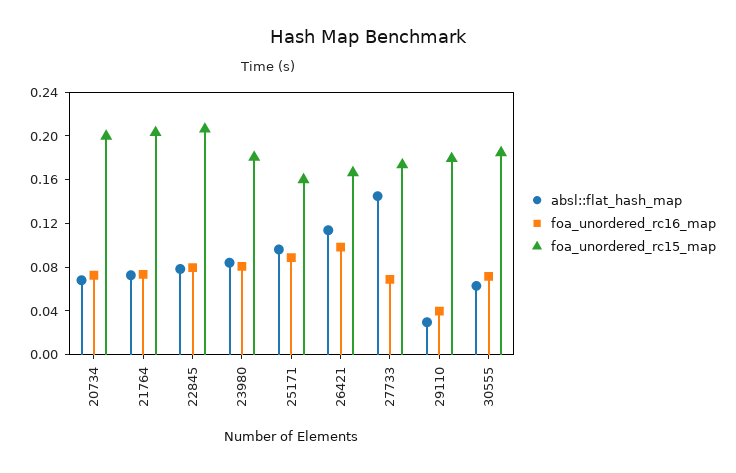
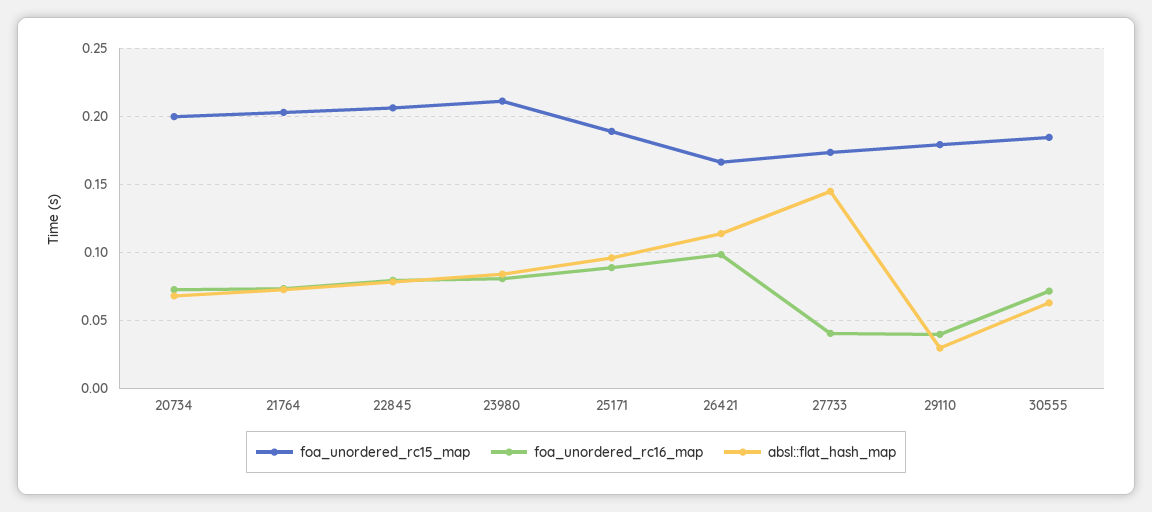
foa_unordered_rc15_map, 23980: 0.18 -> 0.21
foa_unordered_rc15_map, 25171: 0.16 -> 0.19
foa_unordered_rc16_map, 27733: 0.07 -> 0.04

